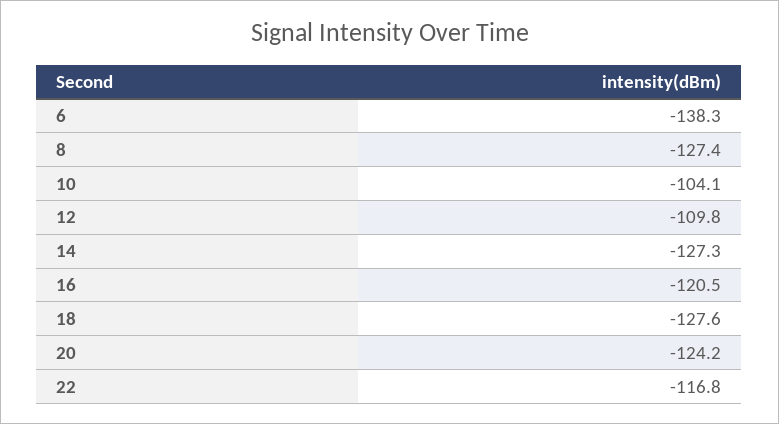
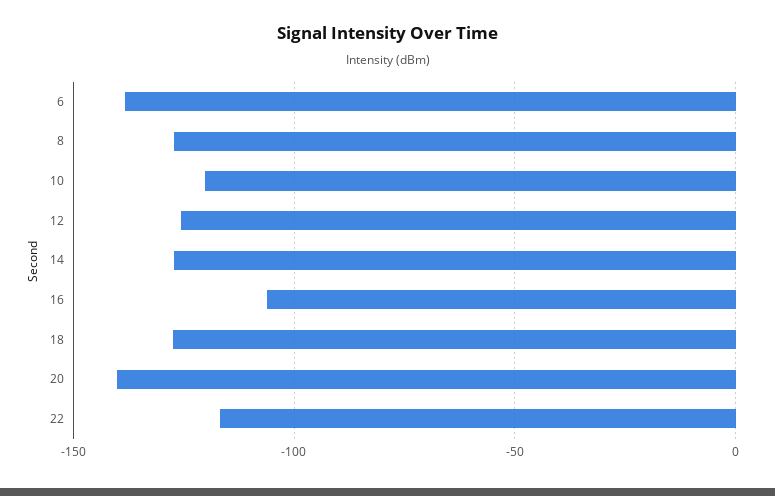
10: -104.1 -> -120
12: -109.8 -> -125
16: -120.5 -> -105
20: -124.2 -> -140

